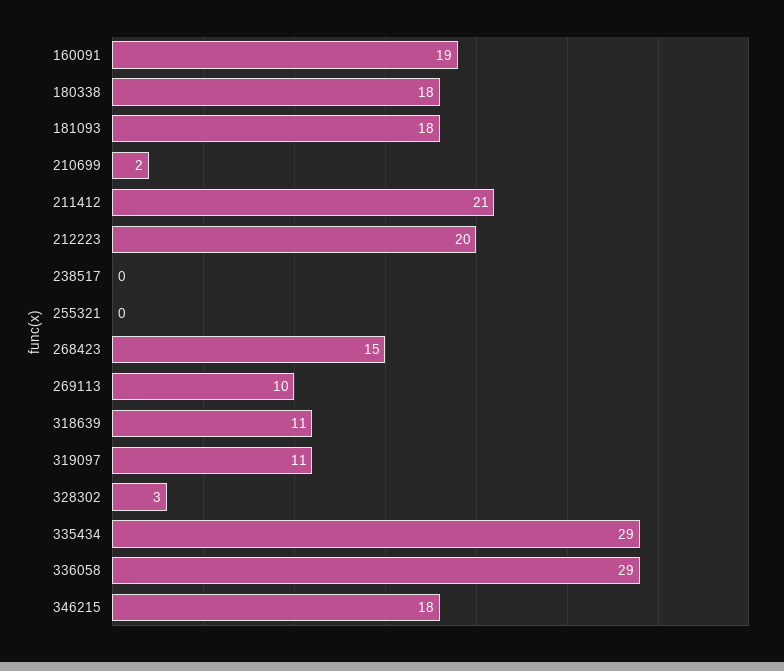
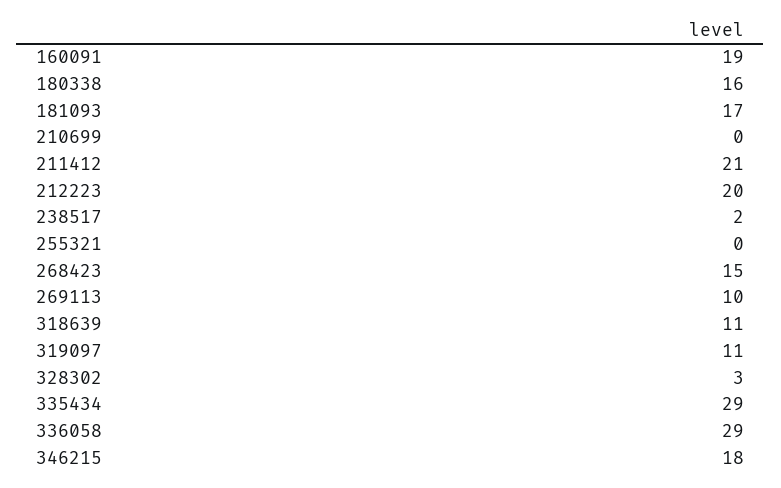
180338: 18 -> 16
181093: 18 -> 17
210699: 2 -> 0
238517: 0 -> 2

